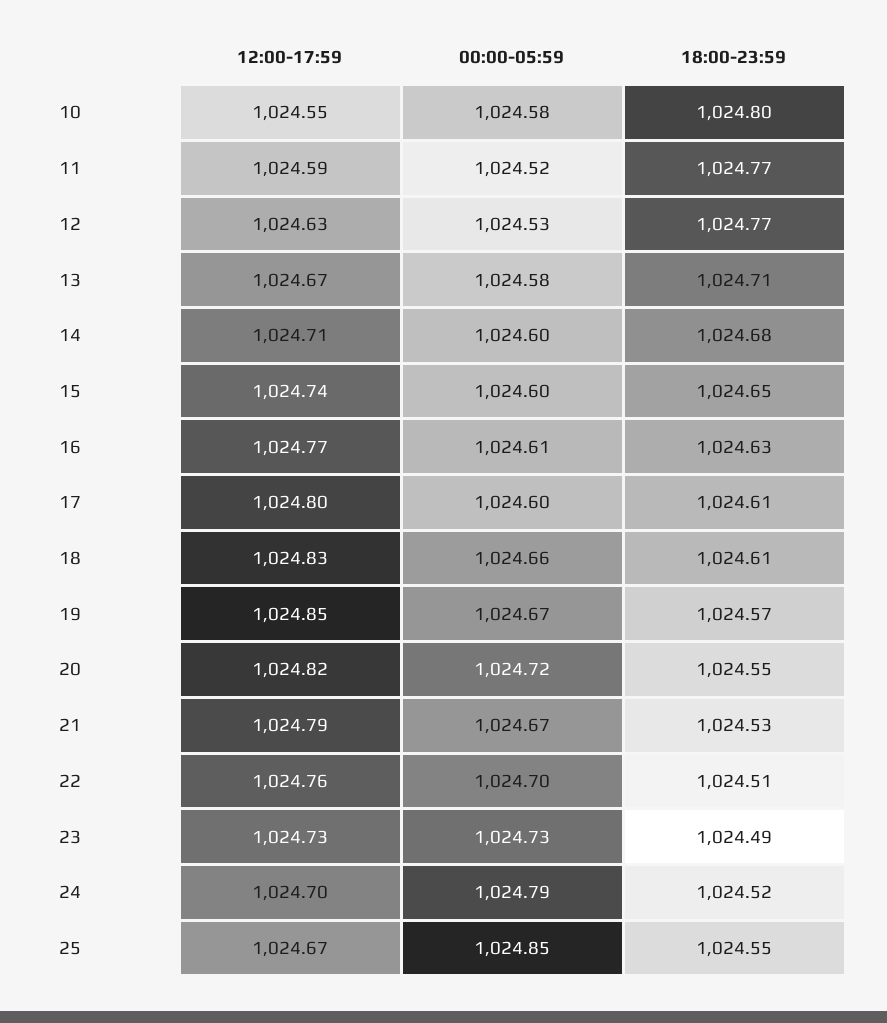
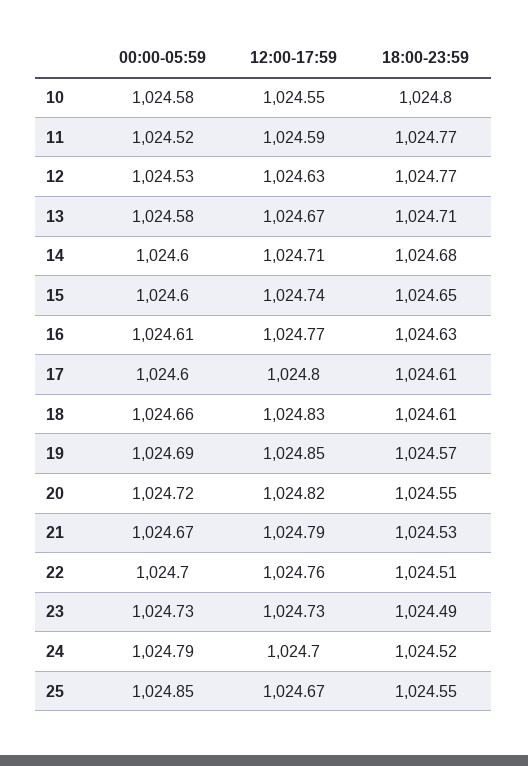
00:00-05:59, 19: 1024.67 -> 1024.69

